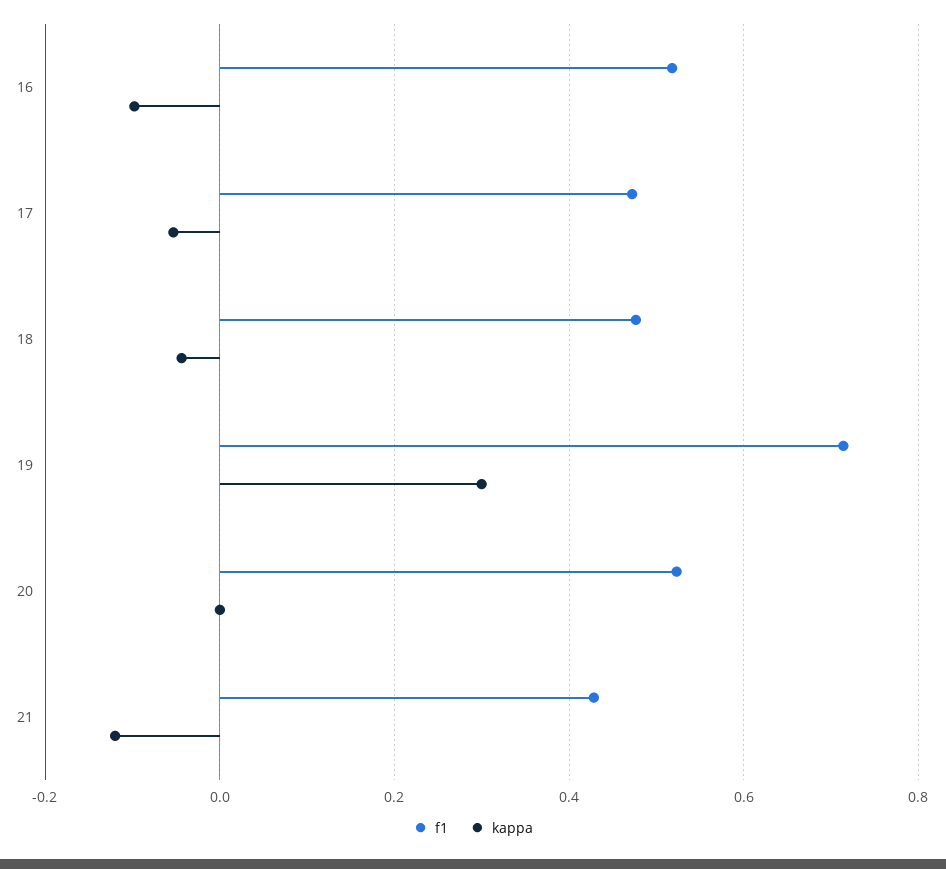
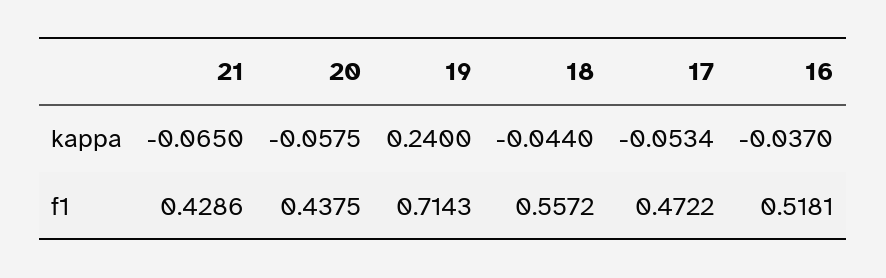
kappa, 16: -0.1 -> -0.037
f1, 18: 0.48 -> 0.5572
kappa, 19: 0.3 -> 0.24
f1, 20: 0.52 -> 0.4375
kappa, 20: 0 -> -0.0575
kappa, 21: -0.12 -> -0.065

